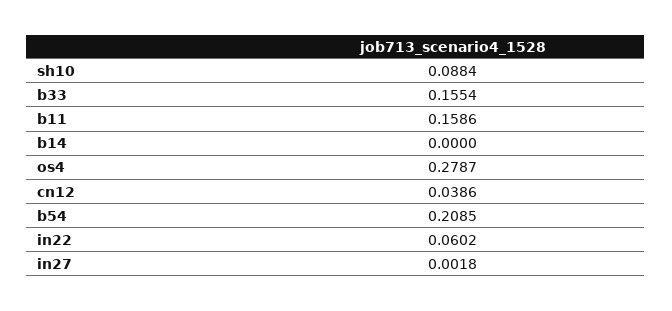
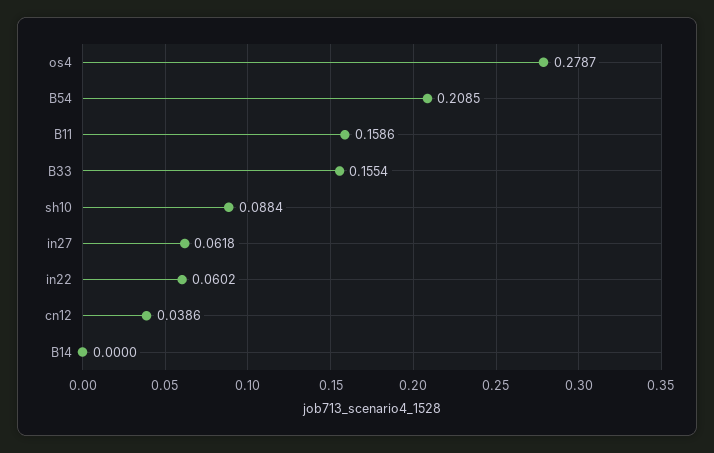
in27: 0.0018 -> 0.0618

